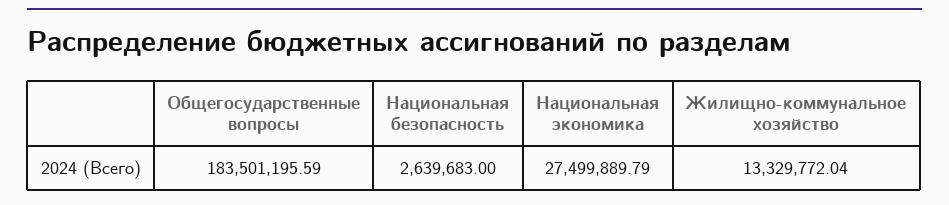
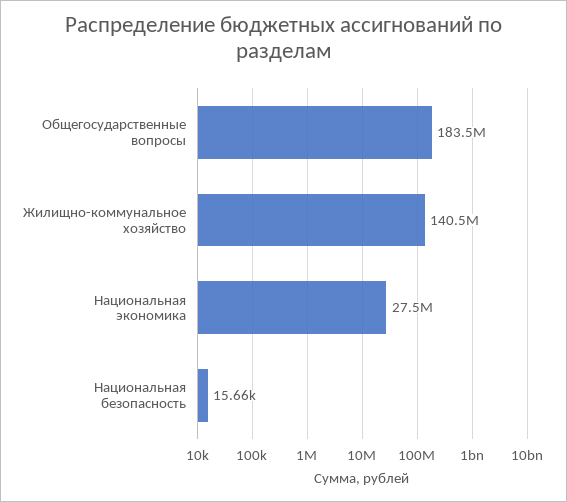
Национальная безопасность: 2639683 -> 15660
Жилищно-коммунальное хозяйство: 13329772.04 -> 140500000

